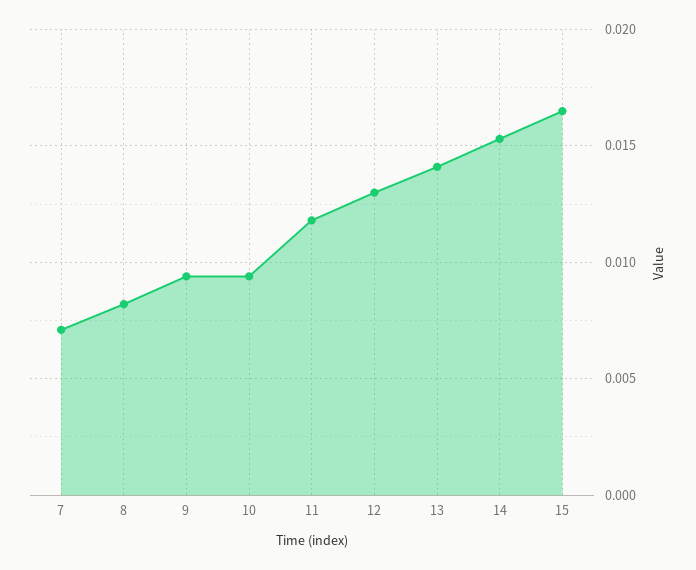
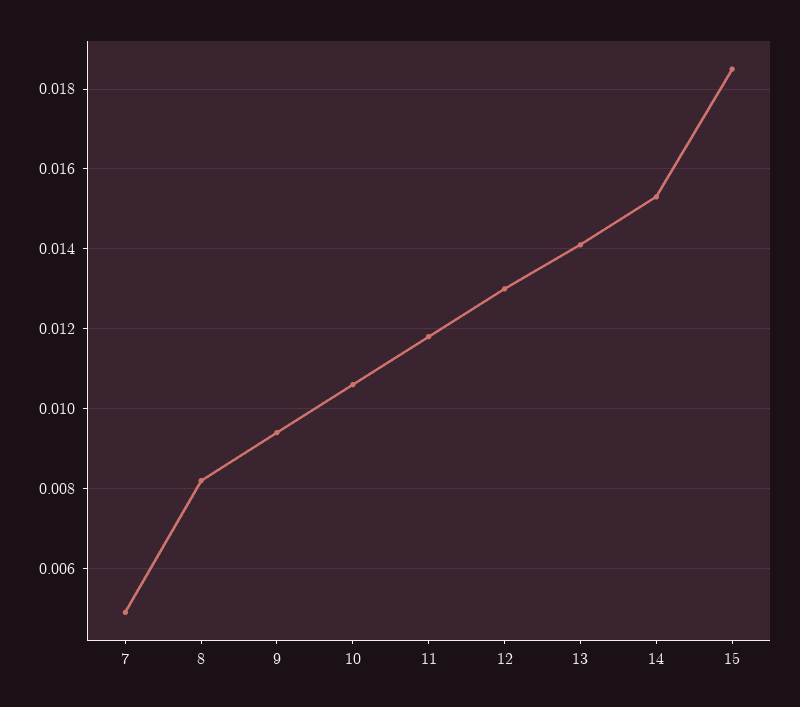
7: 0.007 -> 0.005
10: 0.0095 -> 0.0105
15: 0.0165 -> 0.0185

